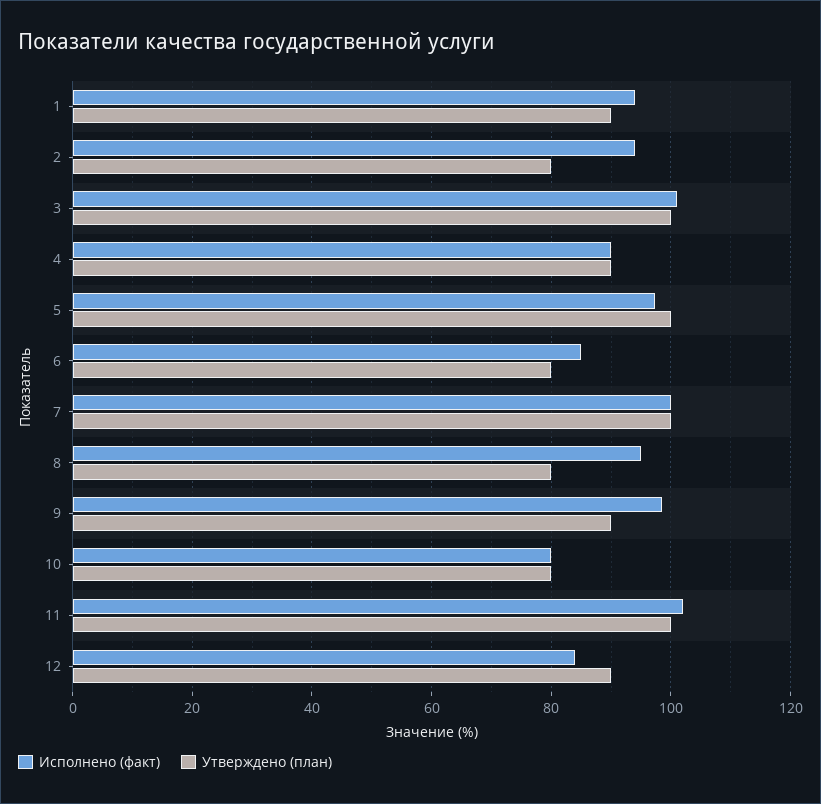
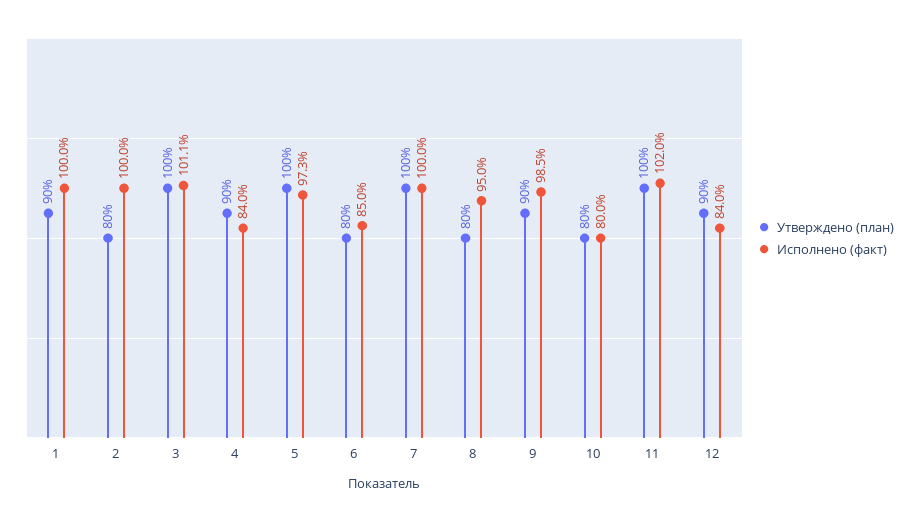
Исполнено (факт), 1: 94 -> 100
Исполнено (факт), 2: 94 -> 100
Исполнено (факт), 4: 90 -> 84

